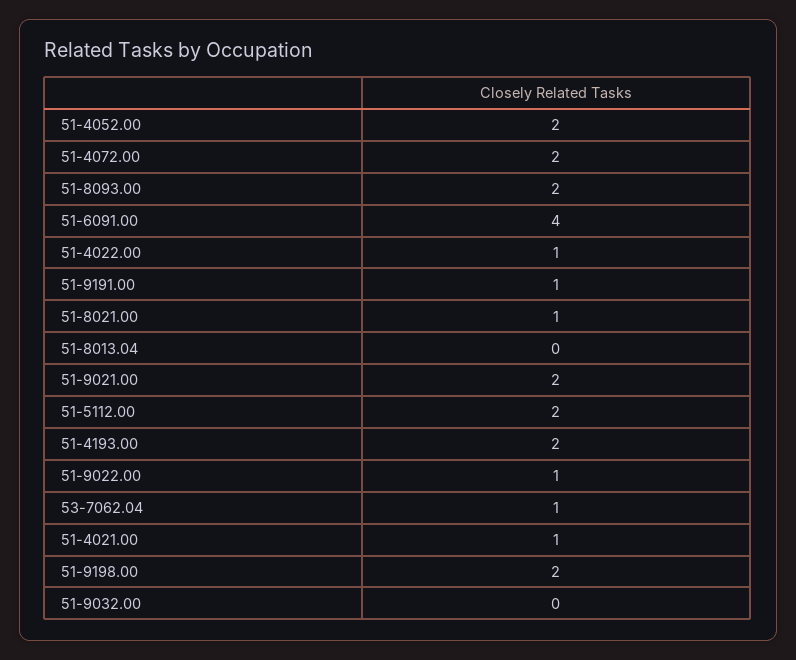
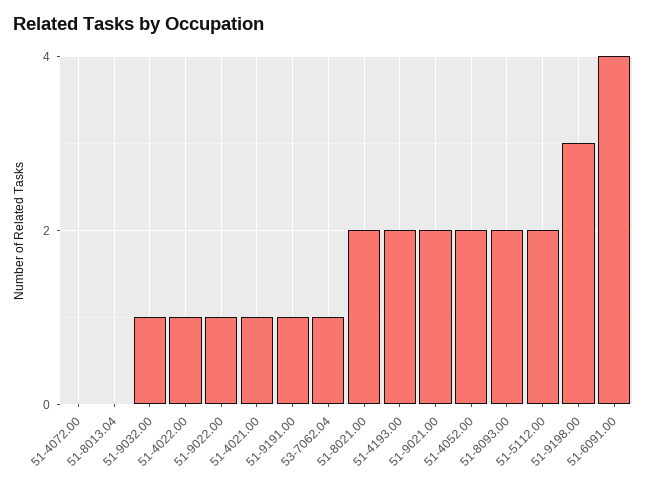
51-4072.00: 2 -> 0
51-8021.00: 1 -> 2
51-9198.00: 2 -> 3
51-9032.00: 0 -> 1

